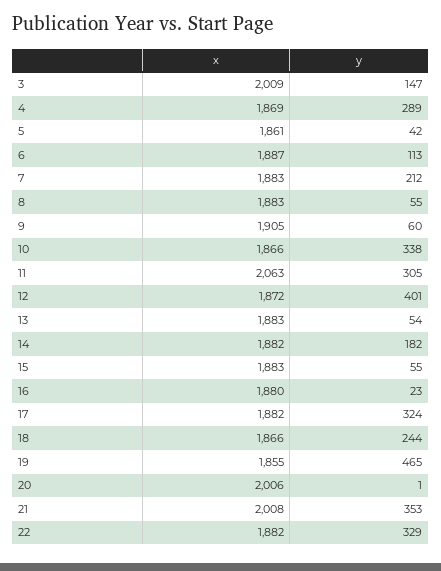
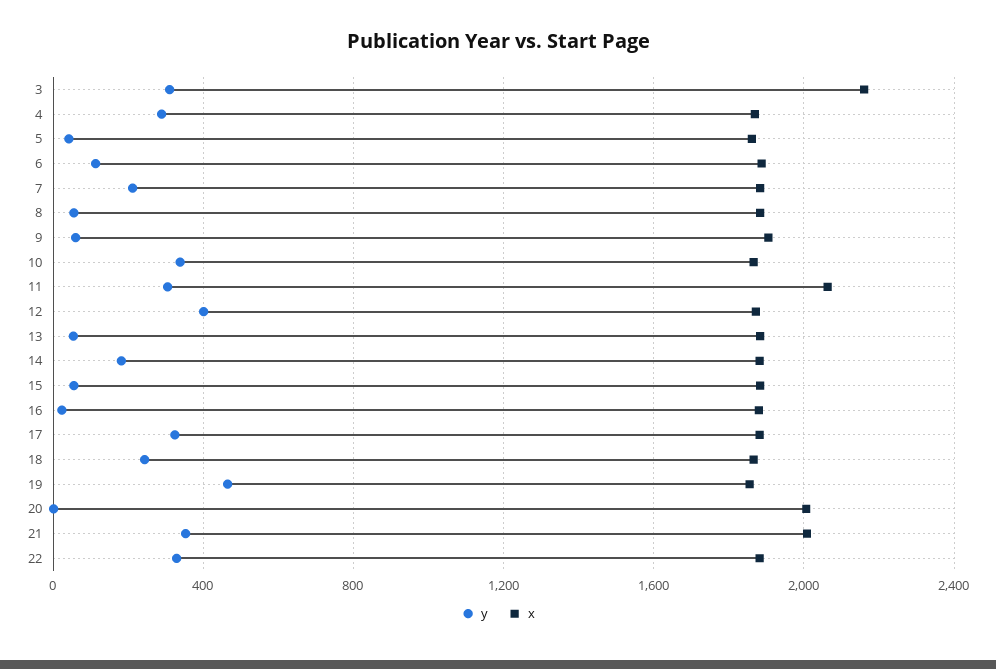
x, 3: 2009 -> 2150
y, 3: 147 -> 300

